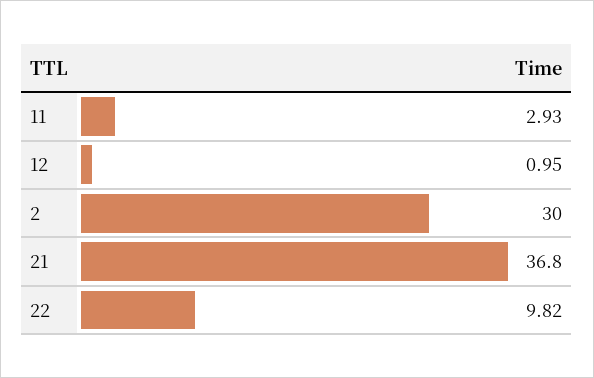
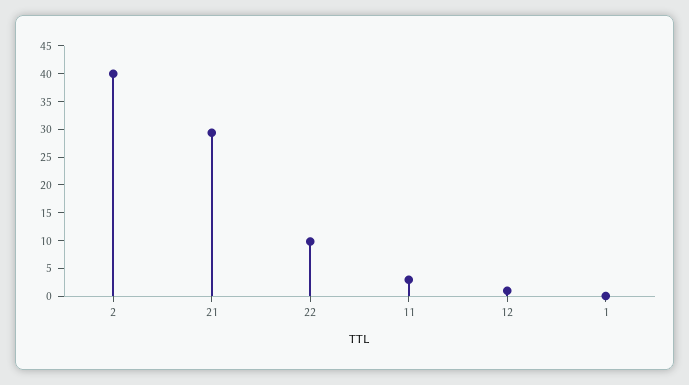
2: 30 -> 40
21: 36.8 -> 30
1: none -> 0

